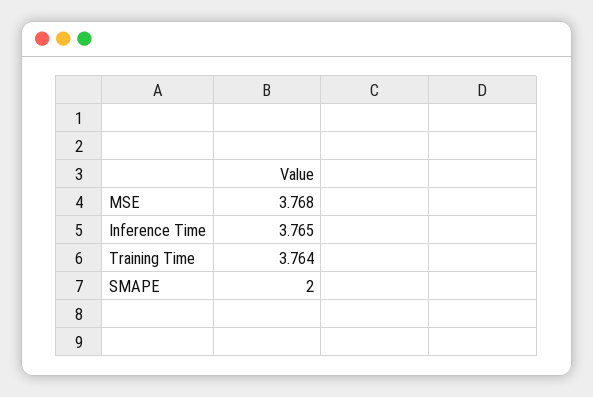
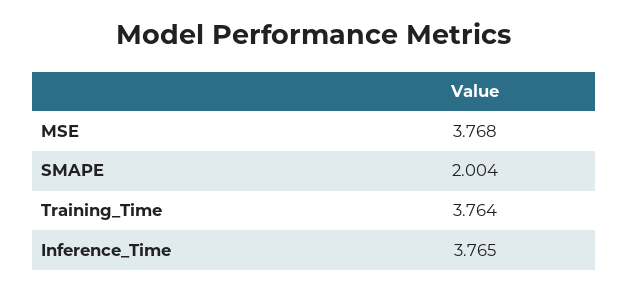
SMAPE: 2 -> 2.004

